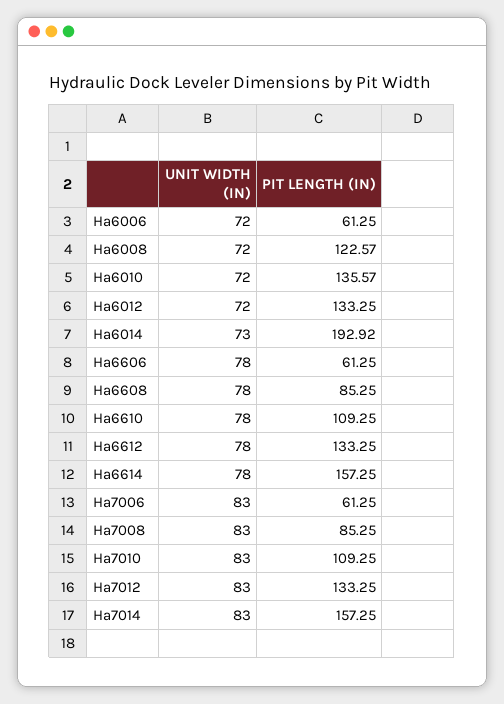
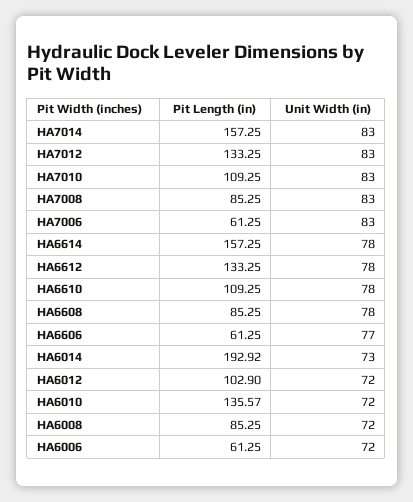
PIT LENGTH (IN), Ha6008: 122.57 -> 85.25
PIT LENGTH (IN), Ha6012: 133.25 -> 102.9
UNIT WIDTH (IN), Ha6606: 78 -> 77

